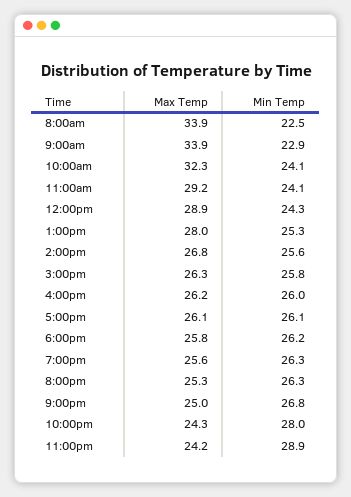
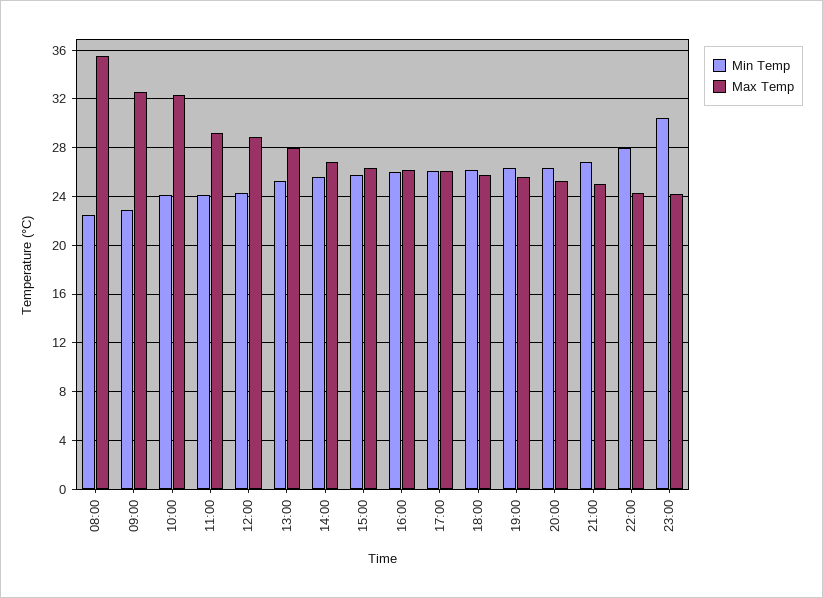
Max Temp, 8:00am: 33.9 -> 35.5
Max Temp, 9:00am: 33.9 -> 32.5
Min Temp, 11:00pm: 28.9 -> 30.5

